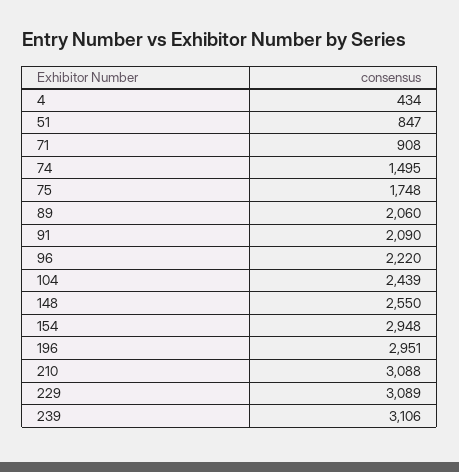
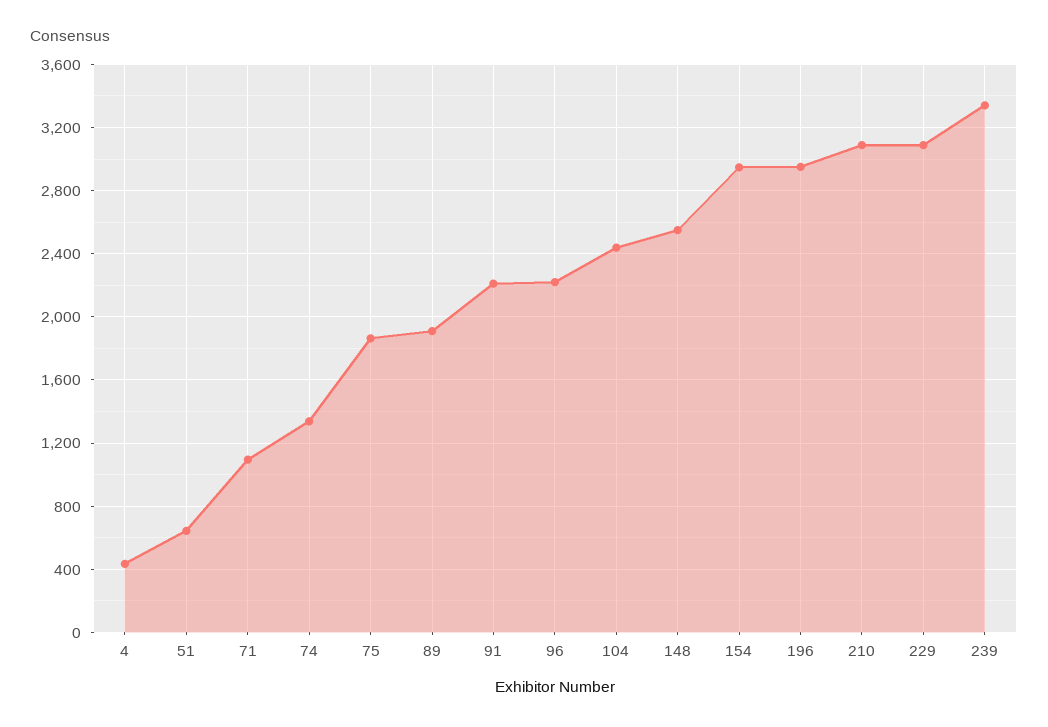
51: 847 -> 650
71: 908 -> 1100
74: 1495 -> 1350
75: 1748 -> 1850
89: 2060 -> 1900
91: 2090 -> 2200
239: 3106 -> 3350

